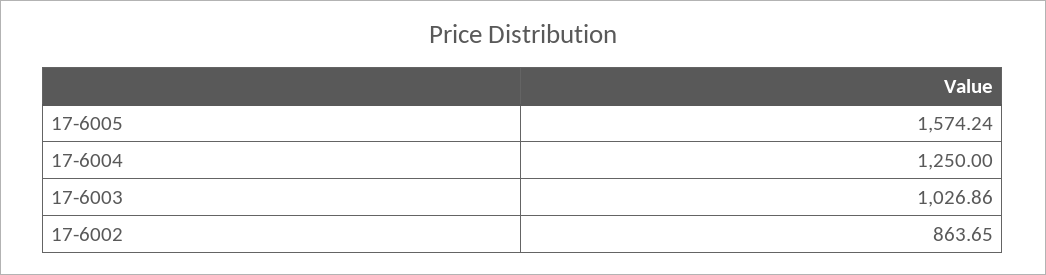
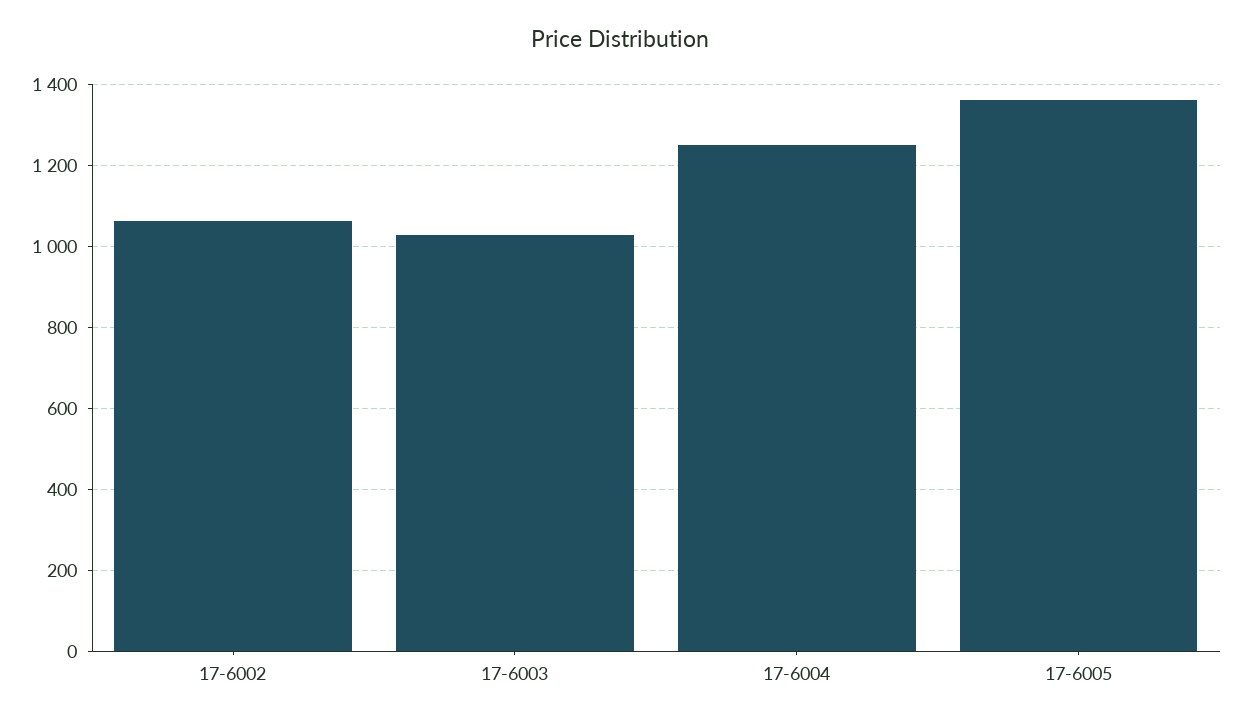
17-6005: 1574.24 -> 1360
17-6002: 863.65 -> 1060

